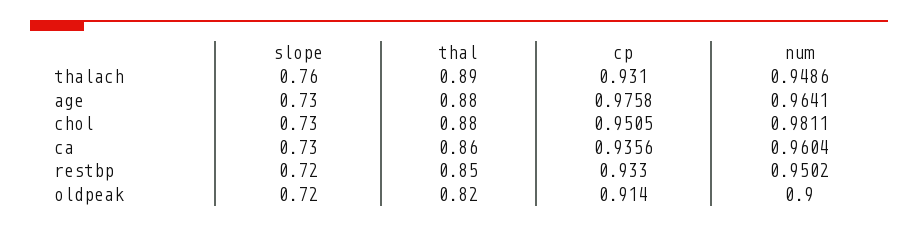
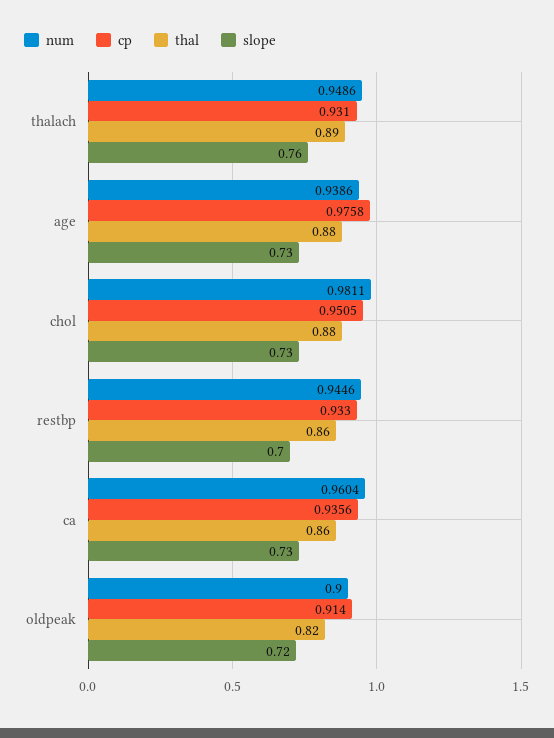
num, age: 0.9641 -> 0.9386
slope, restbp: 0.72 -> 0.7
thal, restbp: 0.85 -> 0.86
num, restbp: 0.9502 -> 0.9446

